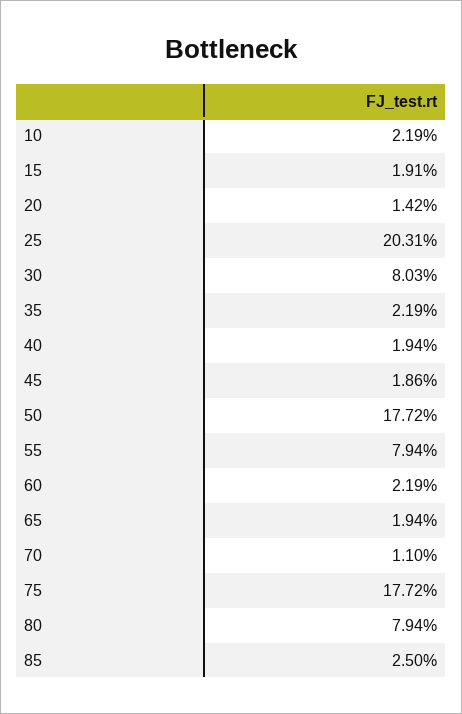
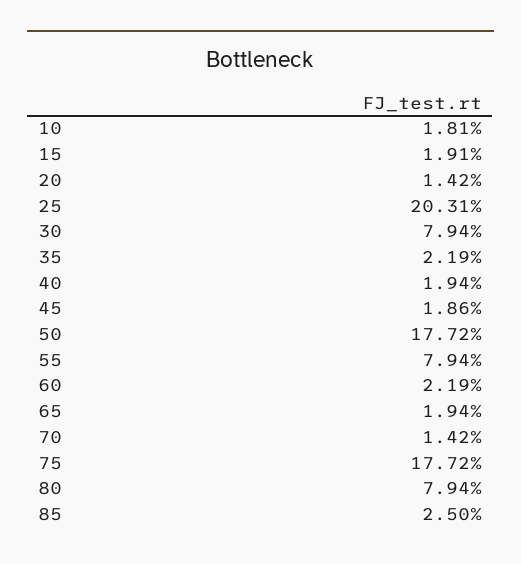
10: 2.19 -> 1.81
30: 8.03 -> 7.94
70: 1.1 -> 1.42

